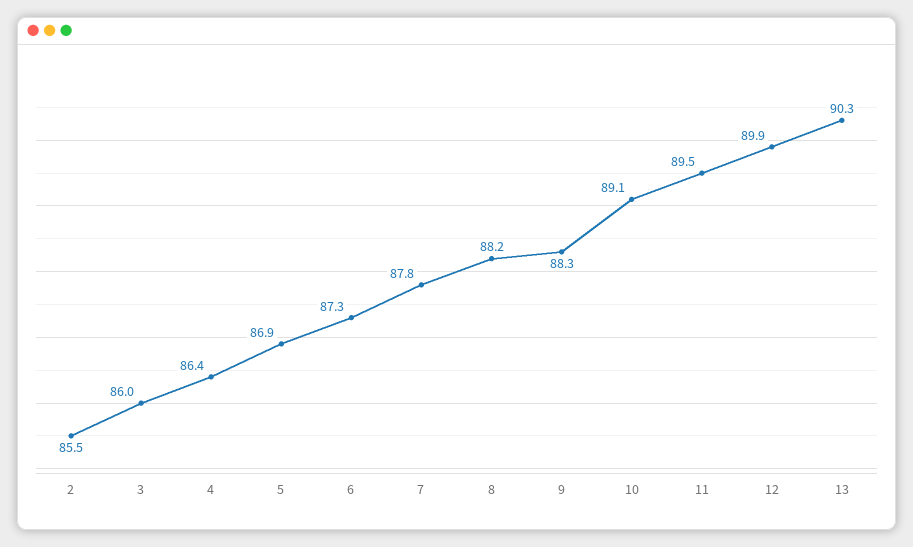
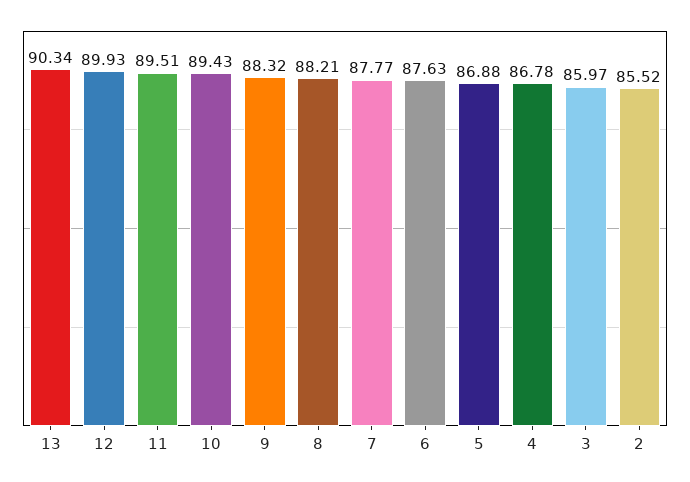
4: 86.4 -> 86.78
6: 87.3 -> 87.63
10: 89.1 -> 89.43

